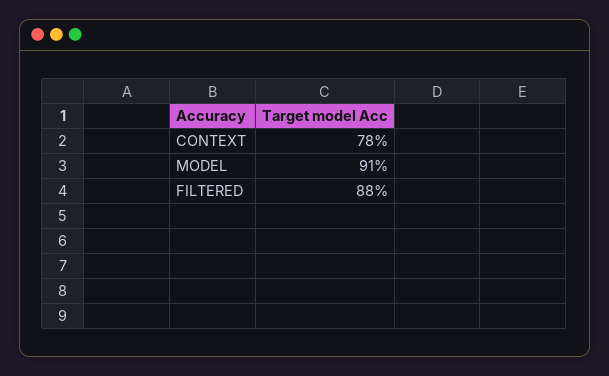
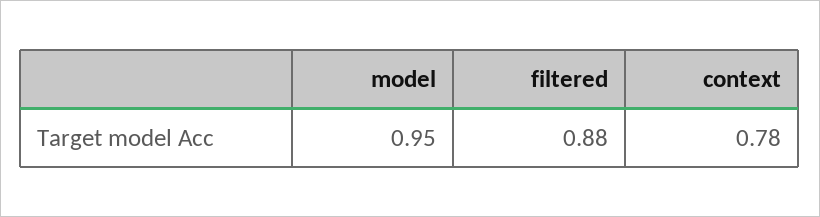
MODEL: 0.91 -> 0.95

